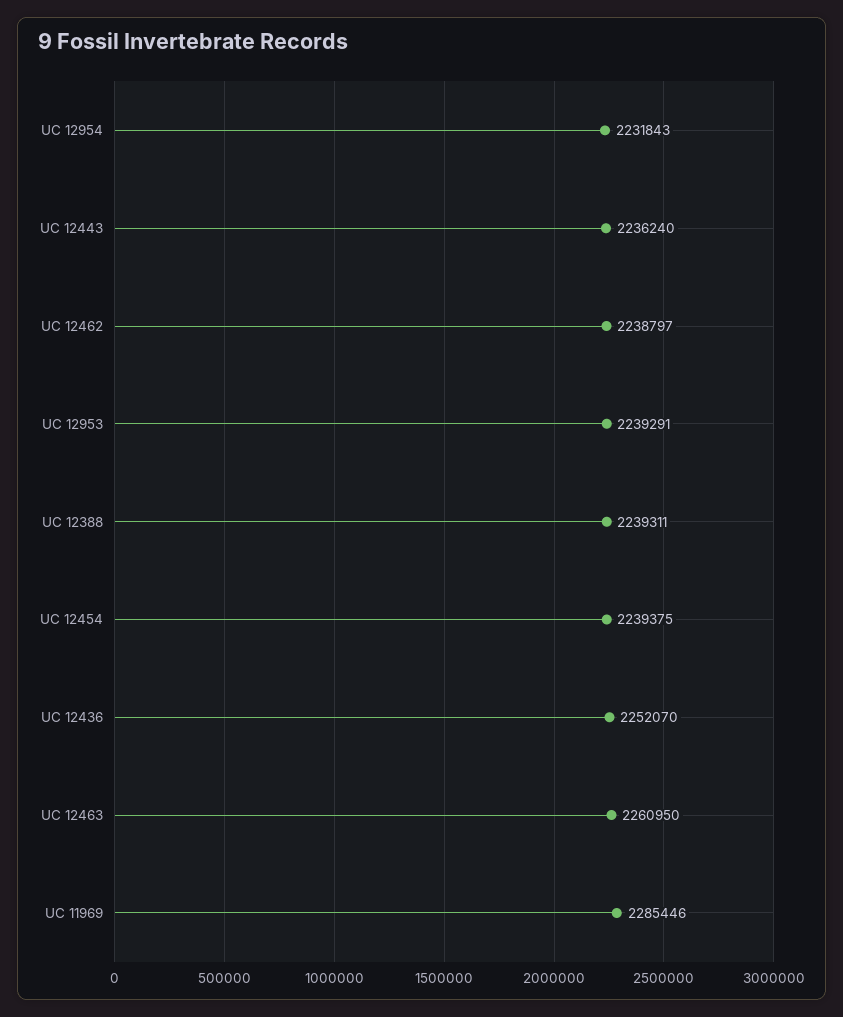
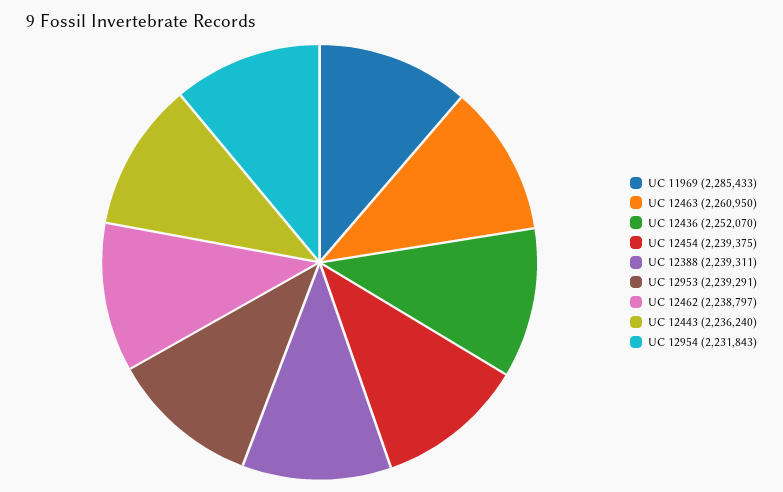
UC 11969: 2285446 -> 2285433

